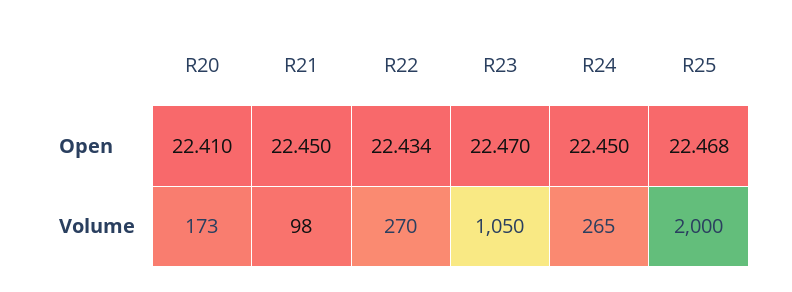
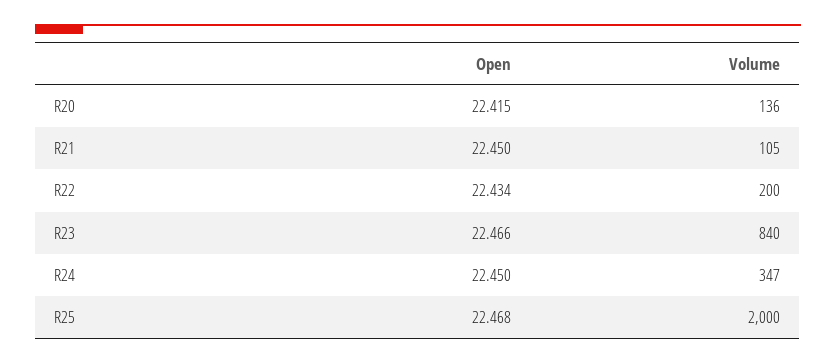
R20, Open: 22.41 -> 22.415
R23, Open: 22.47 -> 22.466
R20, Volume: 173 -> 136
R21, Volume: 98 -> 105
R22, Volume: 270 -> 200
R23, Volume: 1050 -> 840
R24, Volume: 265 -> 347

